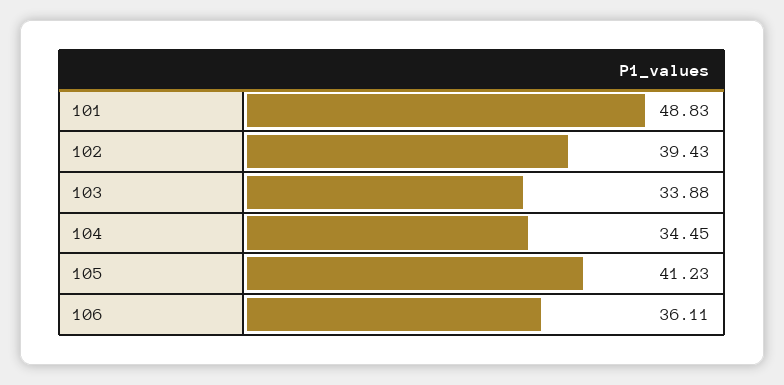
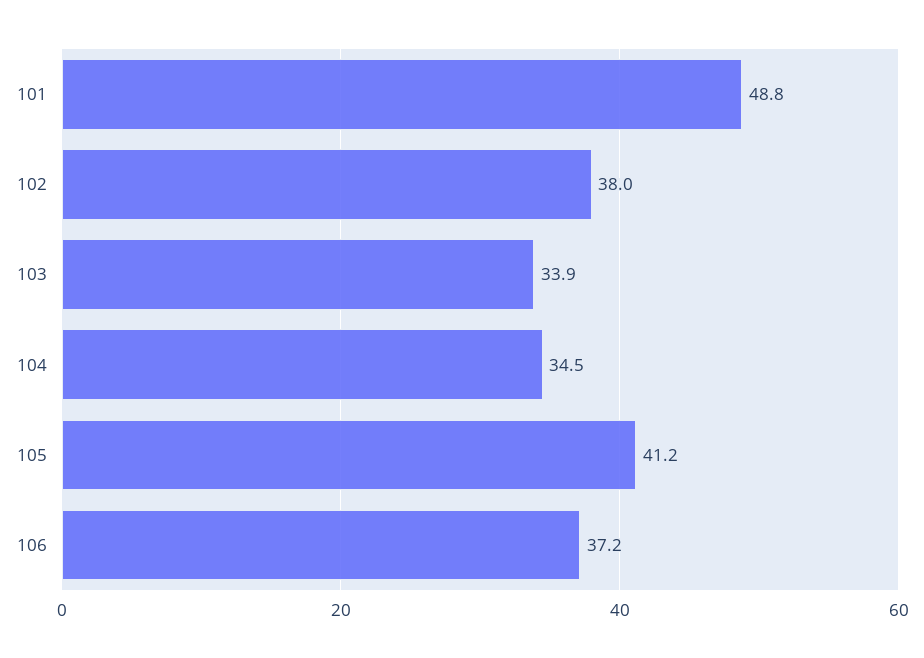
102: 39.43 -> 38
106: 36.11 -> 37.2

